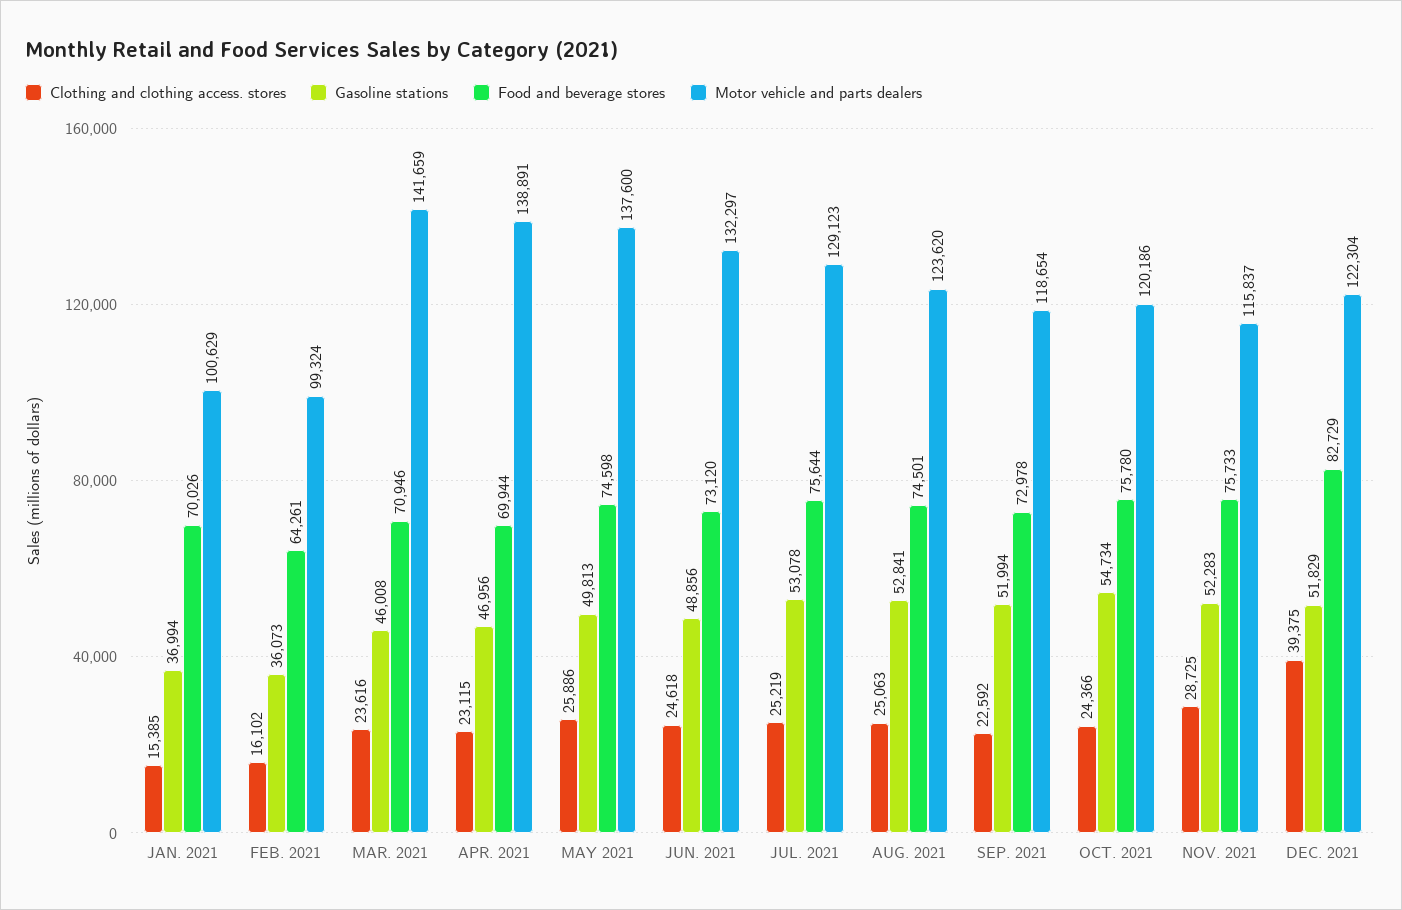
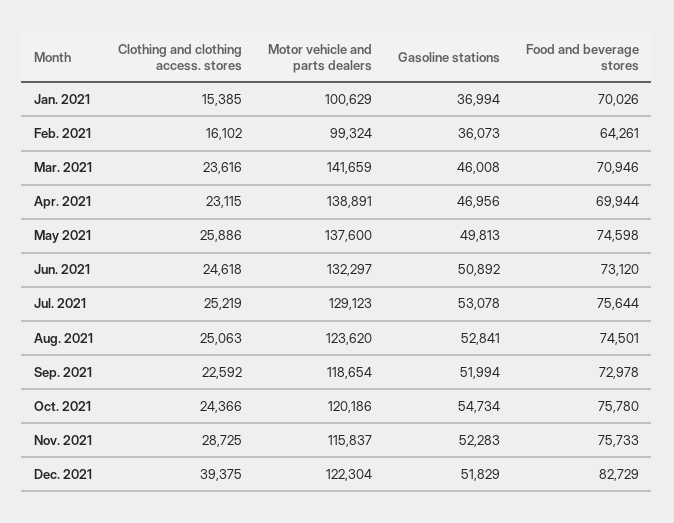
Gasoline stations, JUN. 2021: 48856 -> 50892

